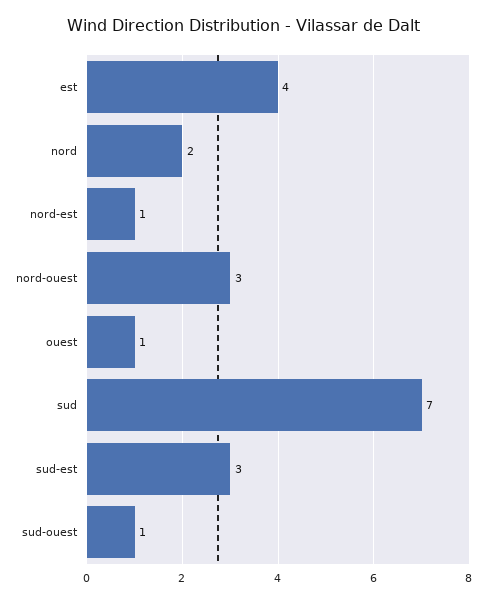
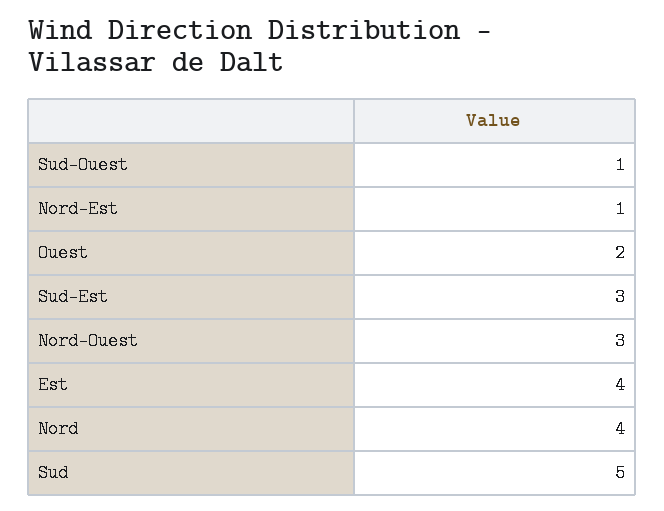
nord: 2 -> 4
ouest: 1 -> 2
sud: 7 -> 5

